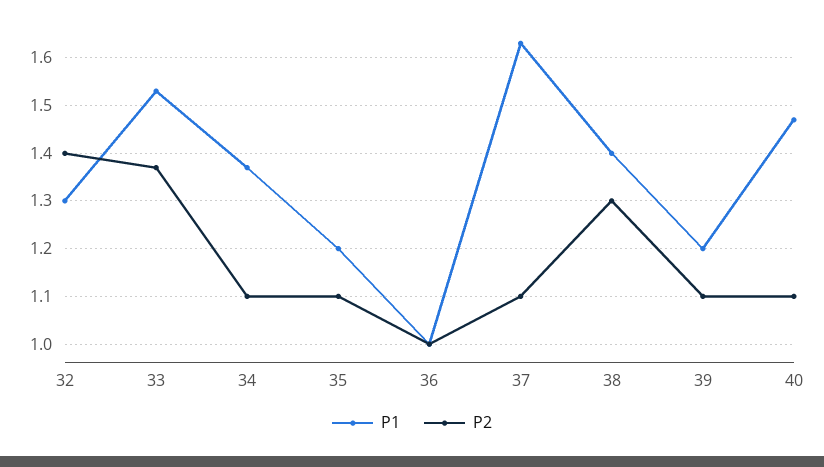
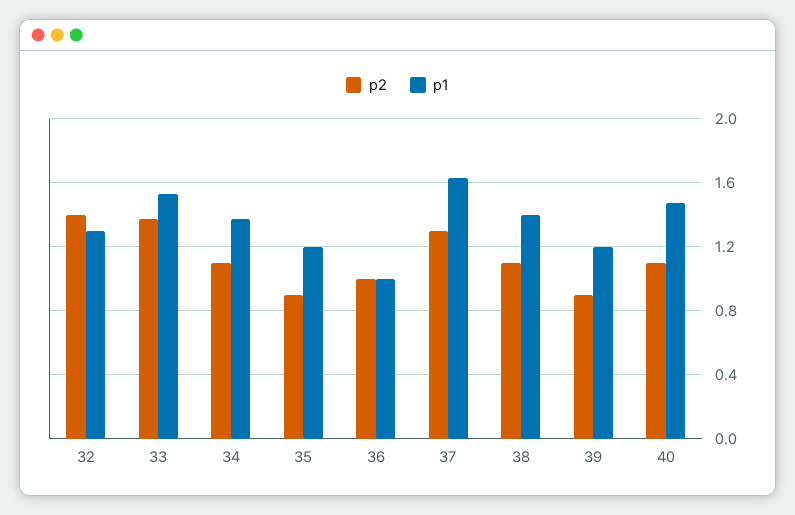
P2, 35: 1.1 -> 0.9
P2, 37: 1.1 -> 1.3
P2, 38: 1.3 -> 1.1
P2, 39: 1.1 -> 0.9

